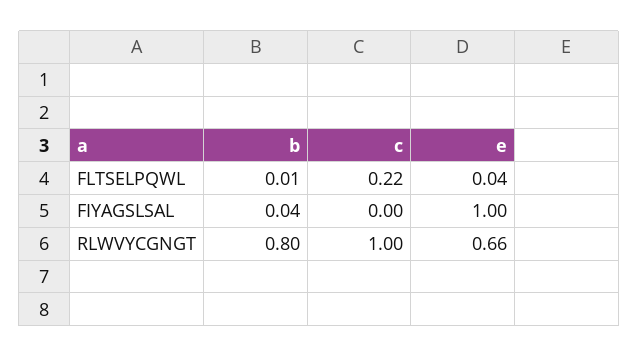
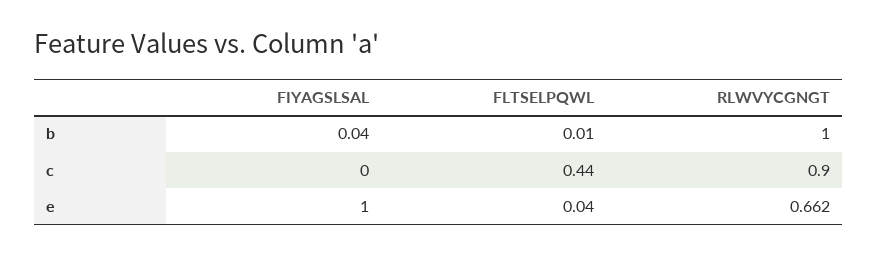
c, FLTSELPQWL: 0.22 -> 0.44
b, RLWVYCGNGT: 0.8 -> 1
c, RLWVYCGNGT: 1 -> 0.9

